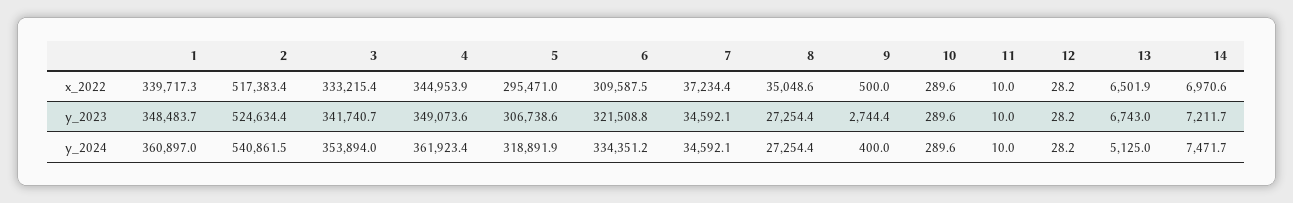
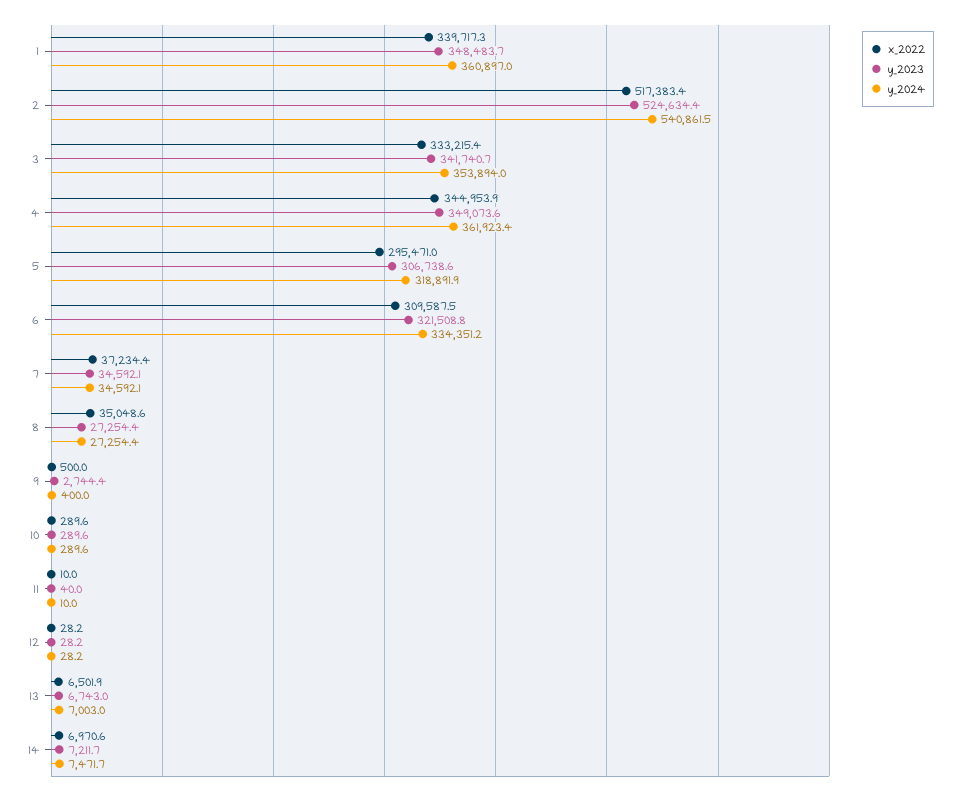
y_2023, 11: 10 -> 40
y_2024, 13: 5125 -> 7003

